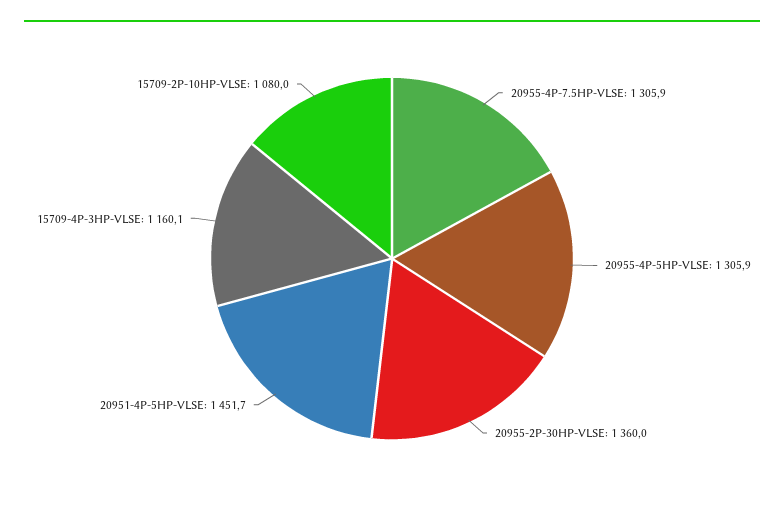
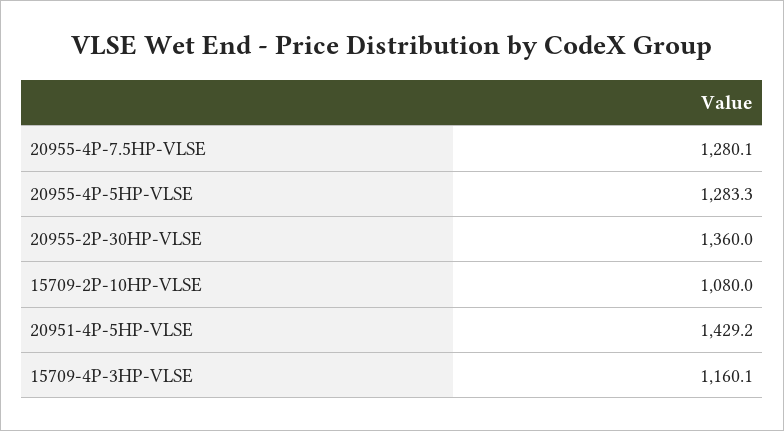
20955-4P-7.5HP-VLSE: 1305.9 -> 1280.1
20955-4P-5HP-VLSE: 1305.9 -> 1283.3
20951-4P-5HP-VLSE: 1451.7 -> 1429.2

